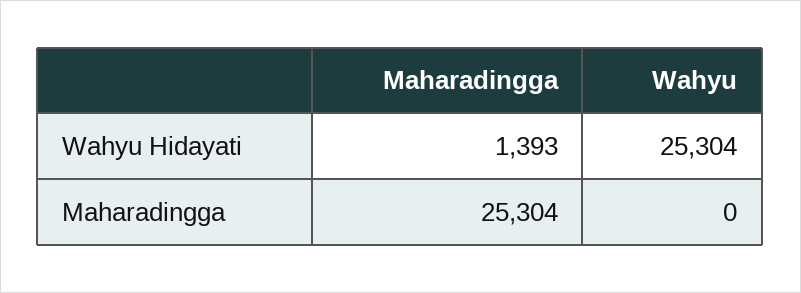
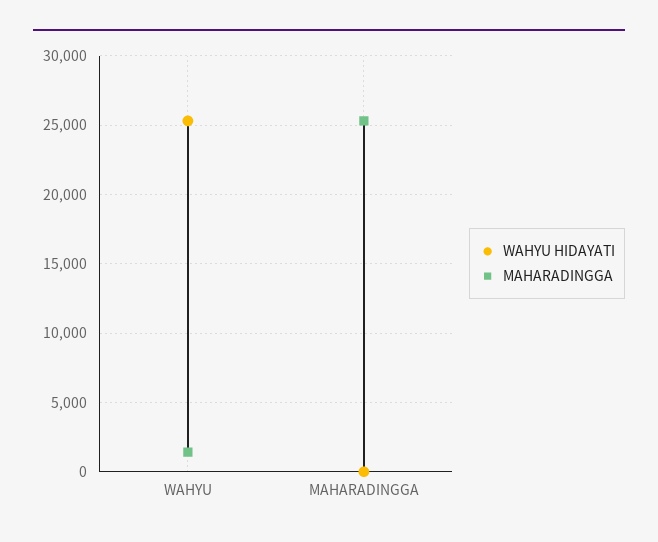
Wahyu Hidayati, Maharadingga: 1393 -> 0
Maharadingga, Wahyu: 0 -> 1500

